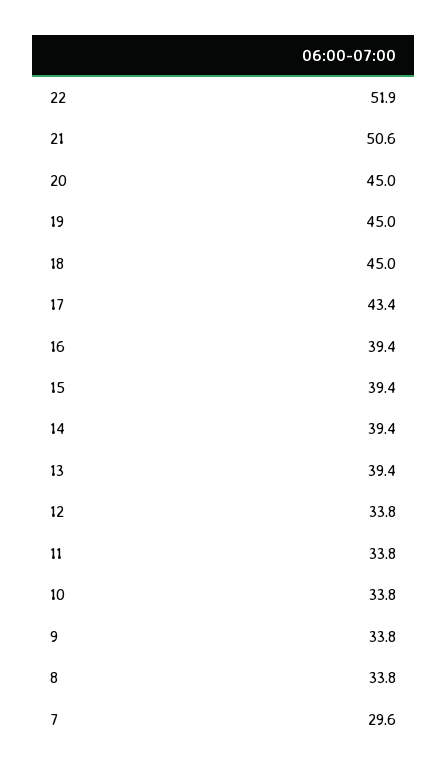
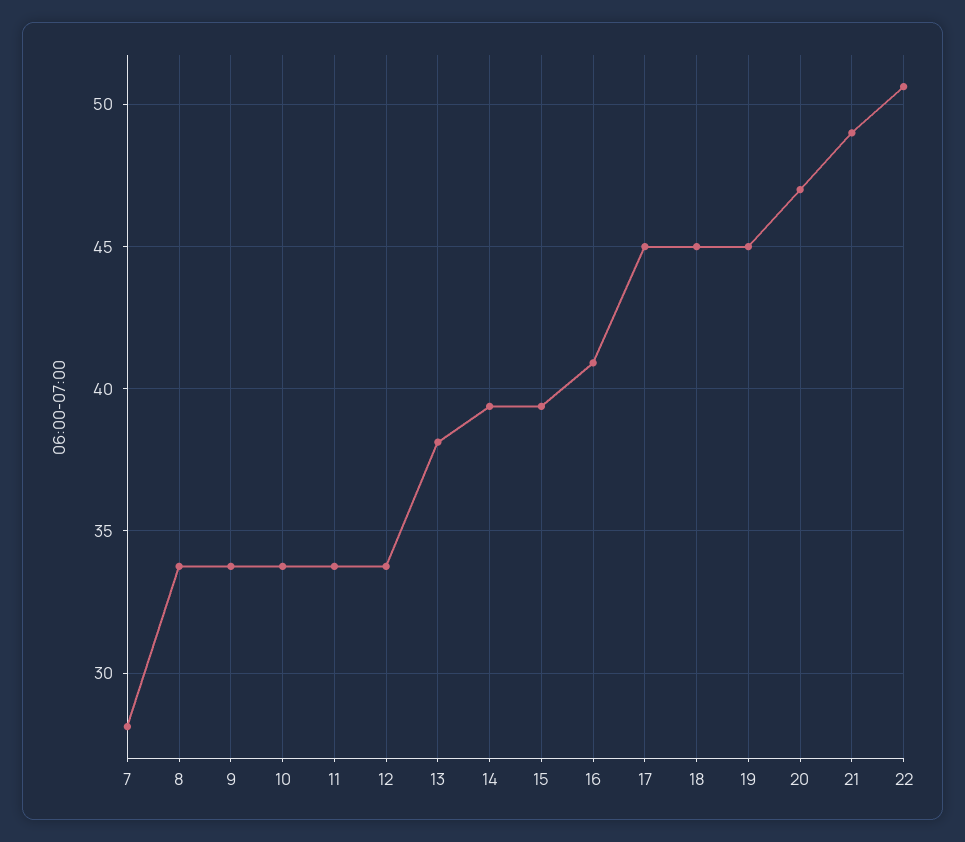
22: 51.9 -> 50.5
21: 50.6 -> 49
20: 45 -> 47
17: 43.4 -> 45
16: 39.4 -> 41
13: 39.4 -> 38
7: 29.6 -> 28

